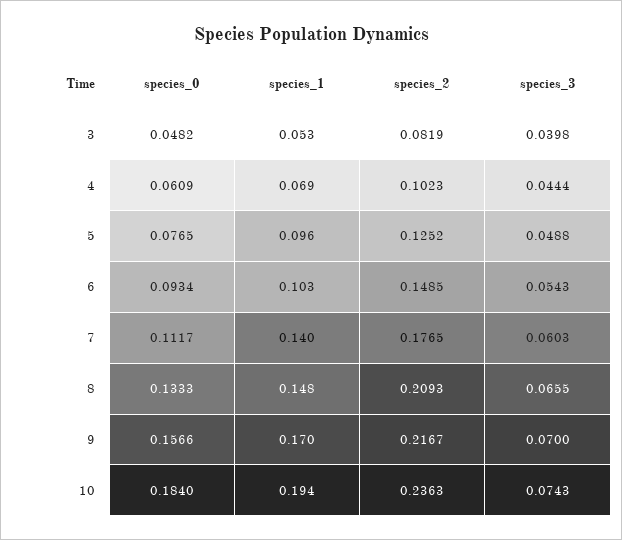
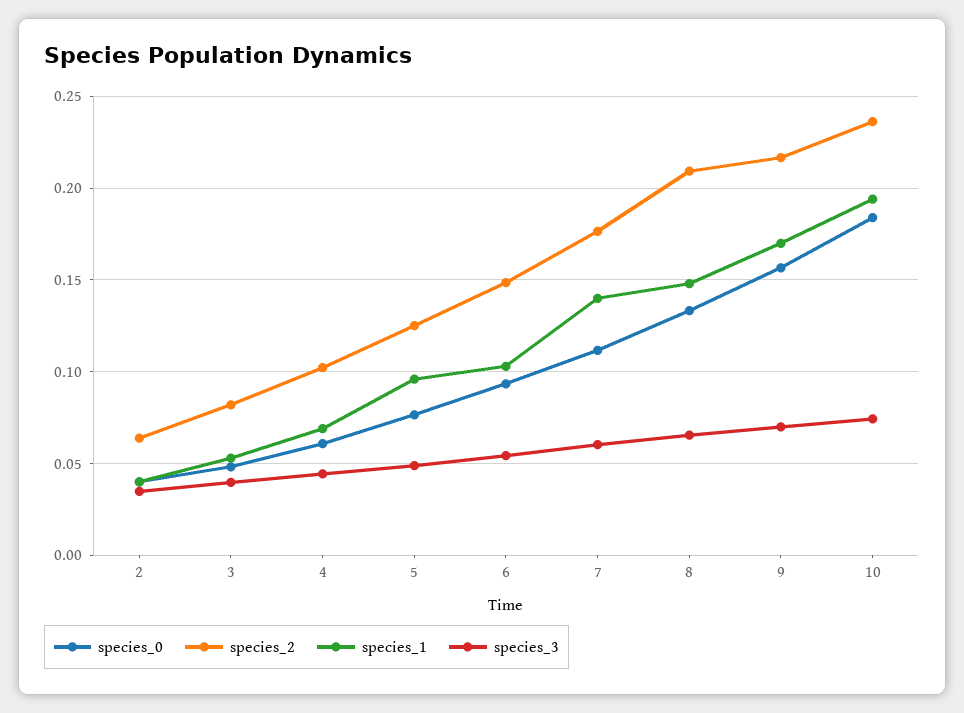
species_0, 2: none -> 0.04
species_2, 2: none -> 0.065
species_1, 2: none -> 0.04
species_3, 2: none -> 0.035

